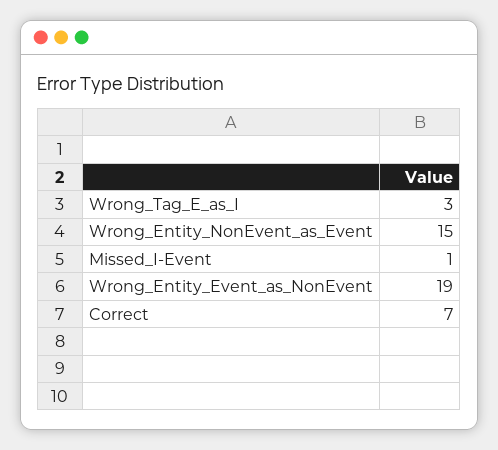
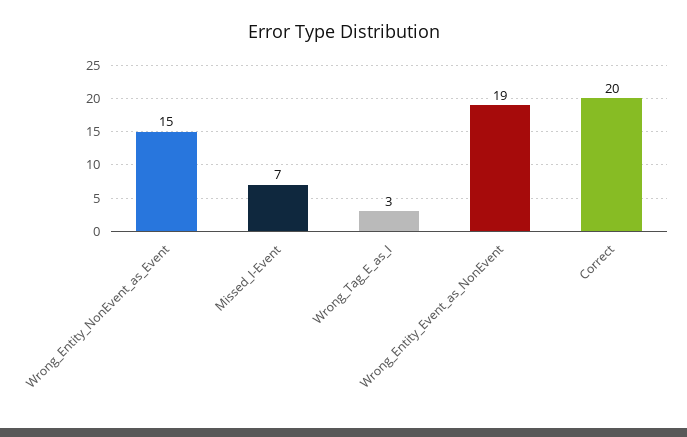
Missed_I-Event: 1 -> 7
Correct: 7 -> 20

